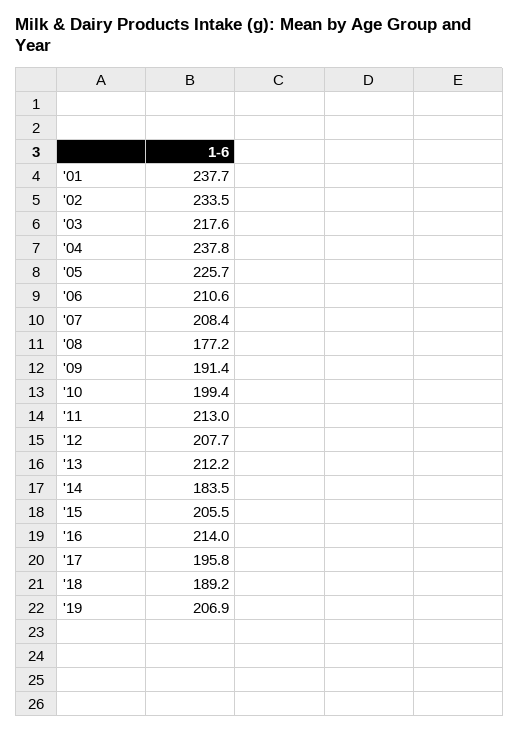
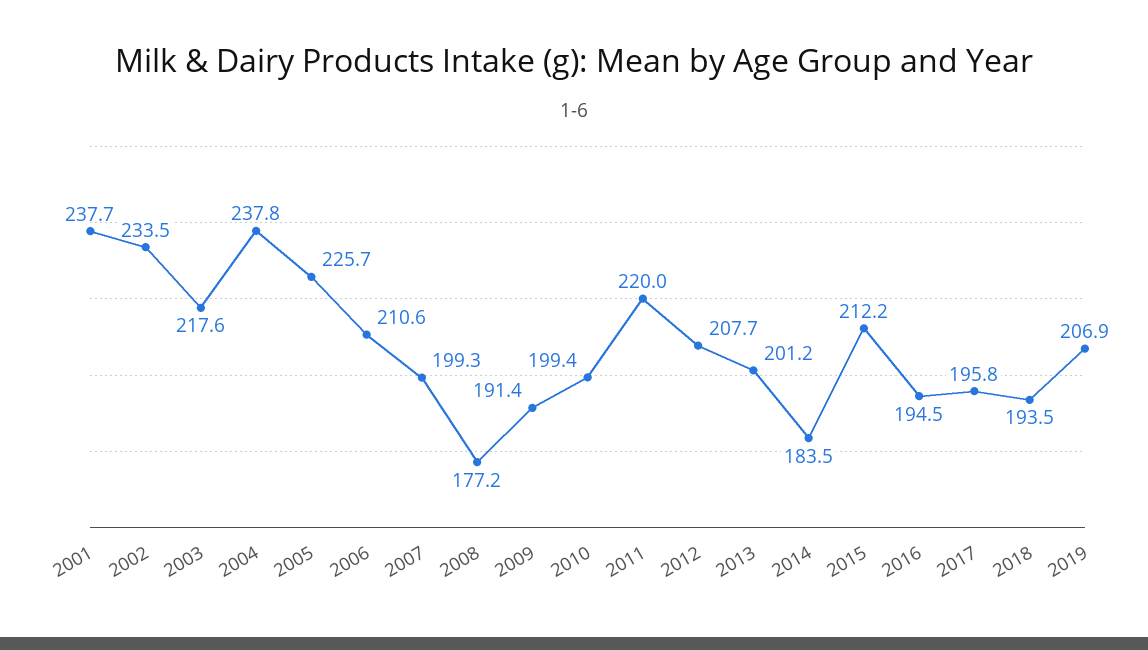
'07: 208.4 -> 199.3
'11: 213 -> 220
'13: 212.2 -> 201.2
'15: 205.5 -> 212.2
'16: 214 -> 194.5
'18: 189.2 -> 193.5

